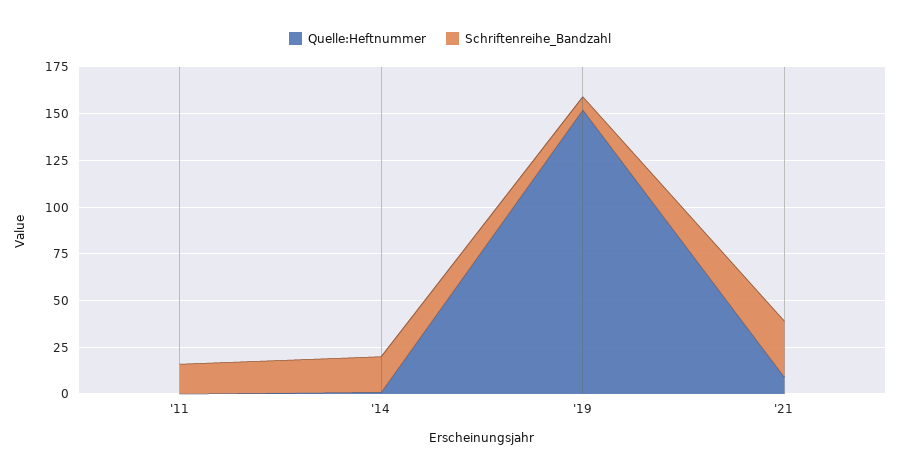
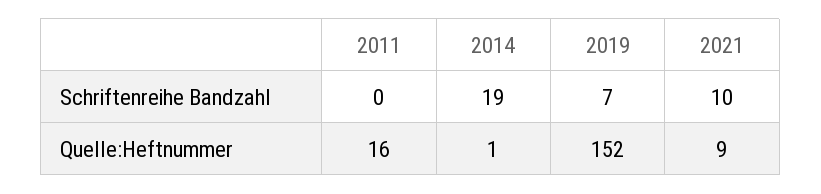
Quelle:Heftnummer, '11: 0 -> 16
Schriftenreihe_Bandzahl, '11: 15 -> 0
Schriftenreihe_Bandzahl, '21: 30 -> 10

